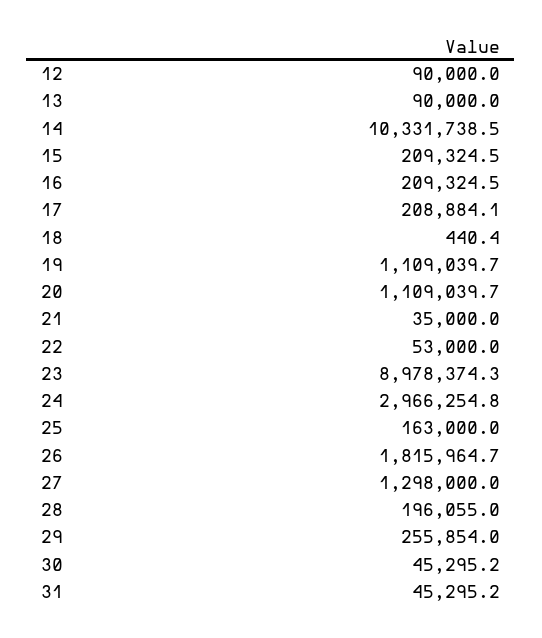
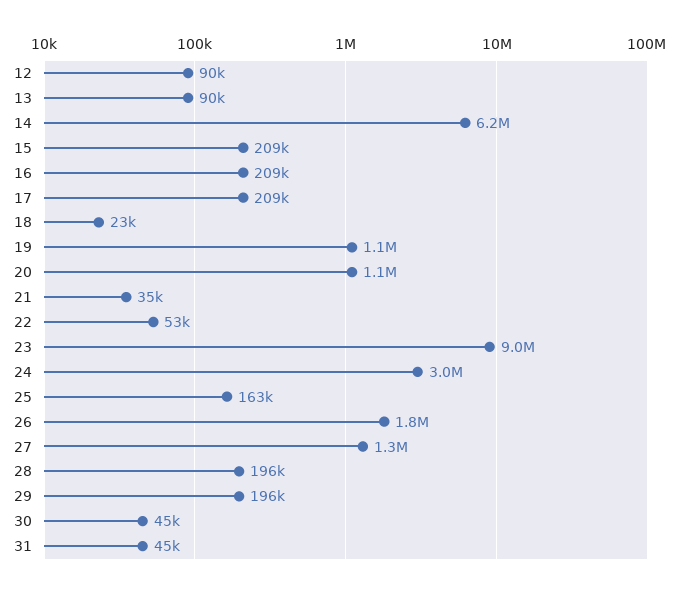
14: 10331738.5 -> 6200000
18: 440.4 -> 23000
29: 255854 -> 196000

